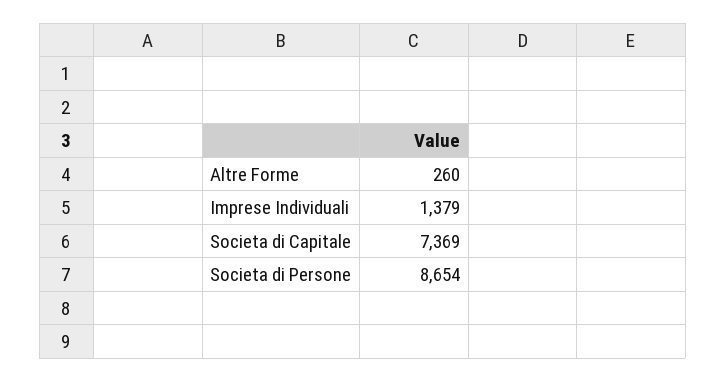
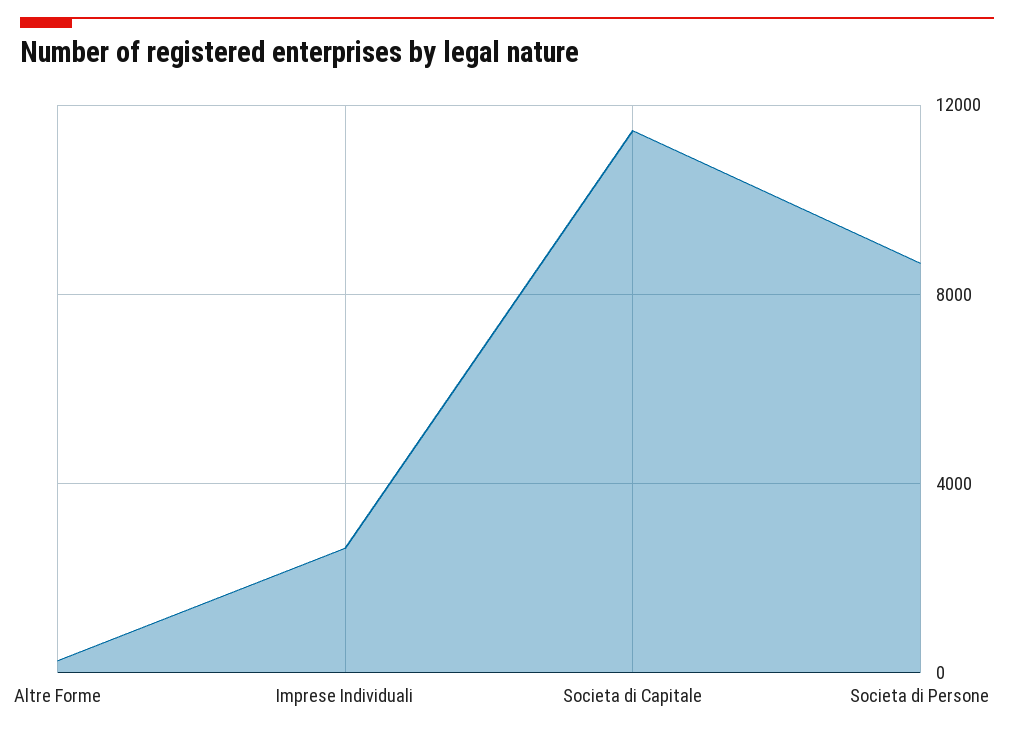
Imprese Individuali: 1379 -> 2500
Societa di Capitale: 7369 -> 11500

